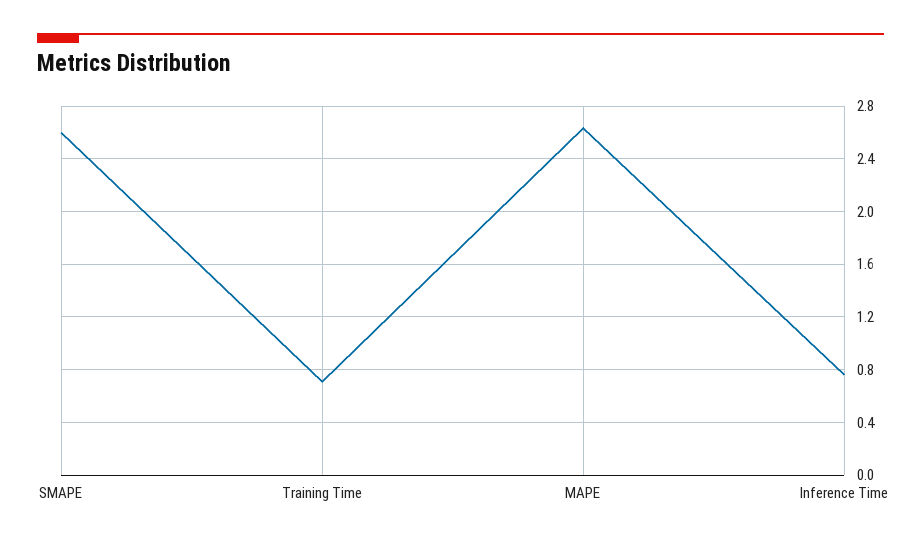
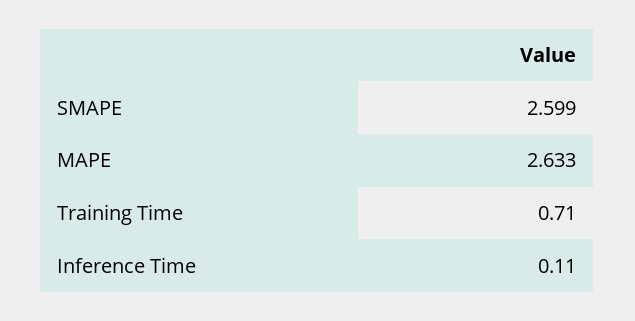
Inference Time: 0.75 -> 0.11

